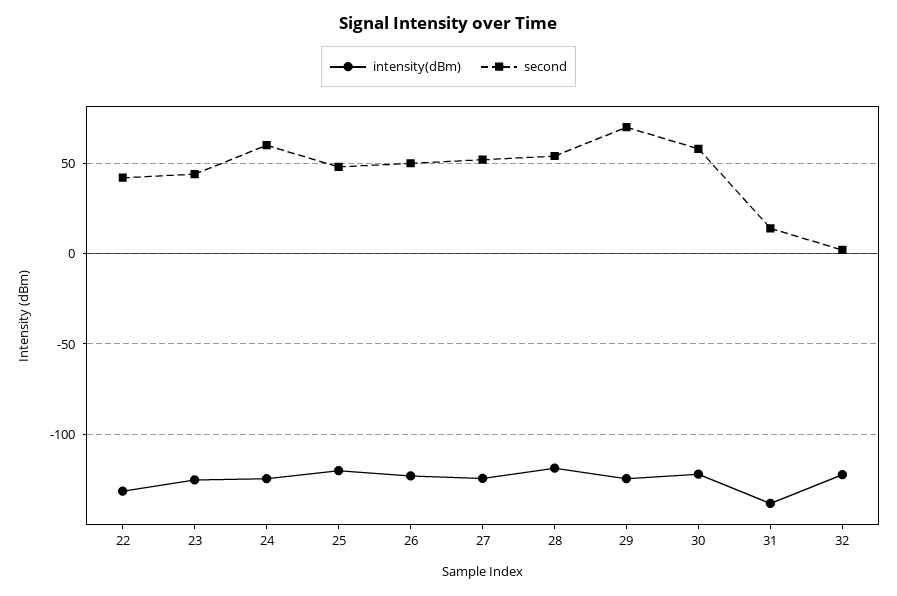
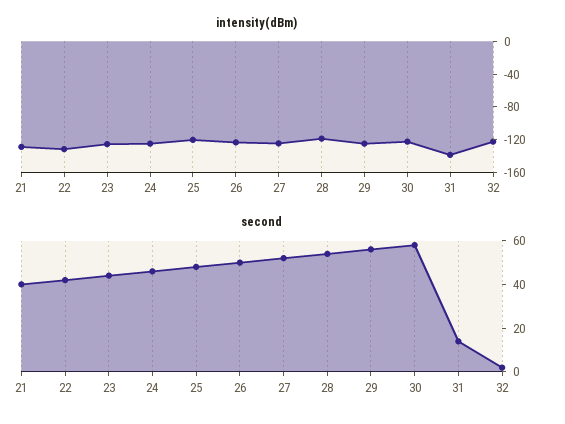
second, 24: 60 -> 45
second, 29: 70 -> 55
intensity(dBm), 21: none -> -130
second, 21: none -> 40

